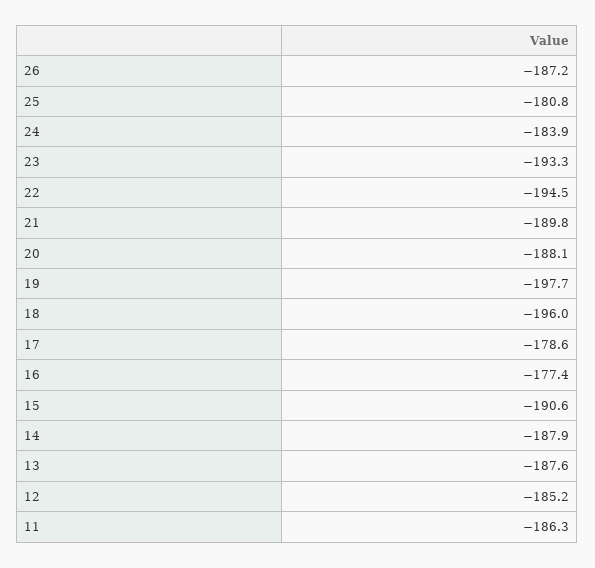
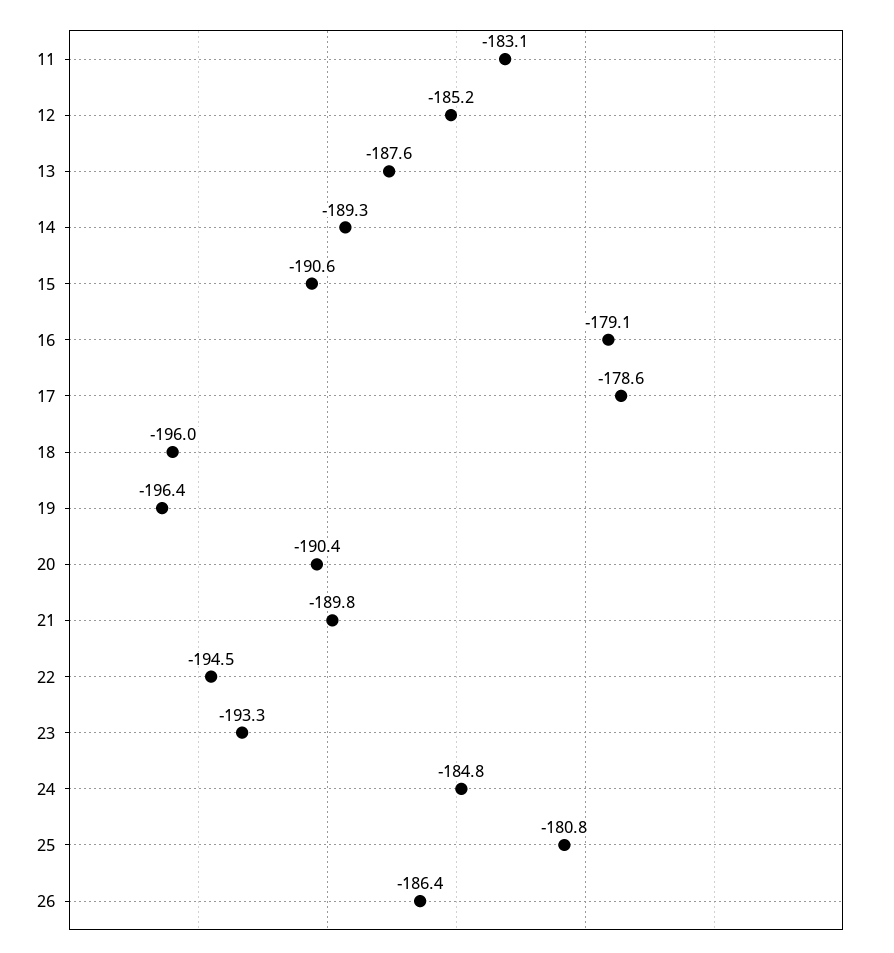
26: -187.2 -> -186.4
24: -183.9 -> -184.8
20: -188.1 -> -190.4
19: -197.7 -> -196.4
16: -177.4 -> -179.1
14: -187.9 -> -189.3
11: -186.3 -> -183.1

